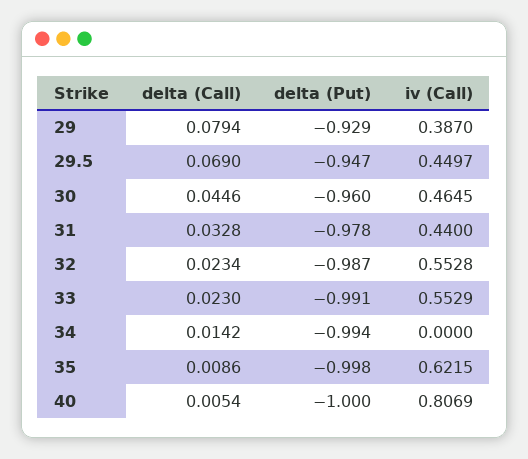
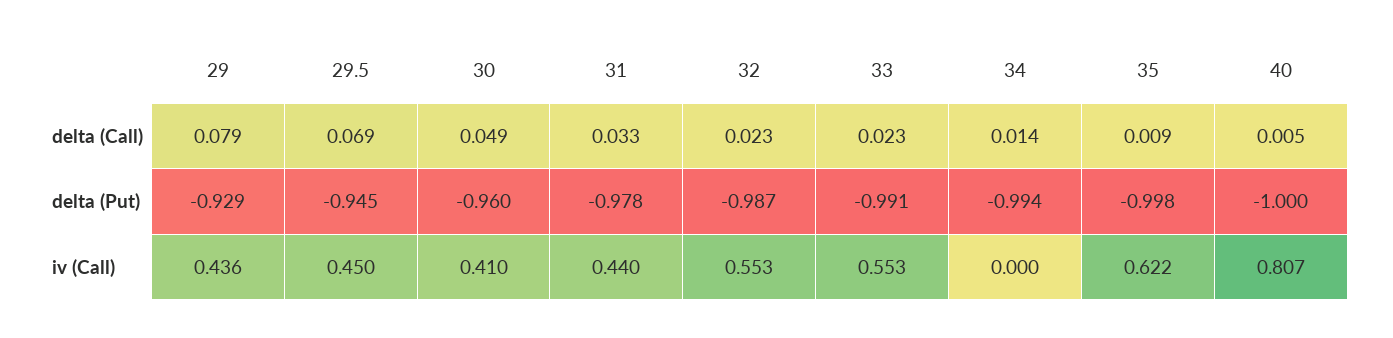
iv (Call), 29: 0.387 -> 0.436
delta (Put), 29.5: -0.947 -> -0.945
delta (Call), 30: 0.0446 -> 0.049
iv (Call), 30: 0.4645 -> 0.41

